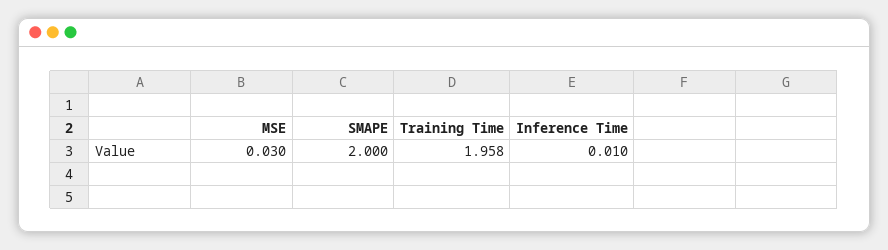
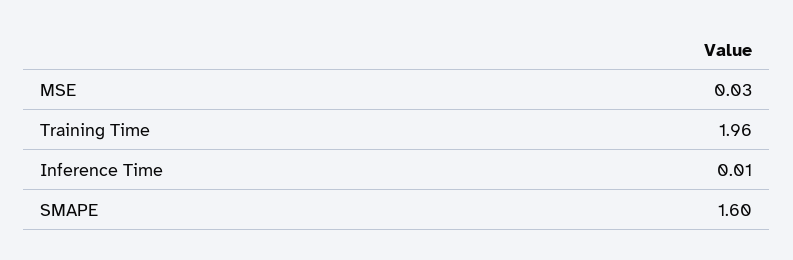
SMAPE: 2 -> 1.6

